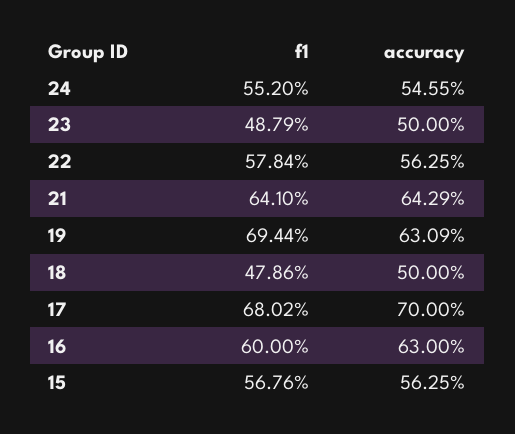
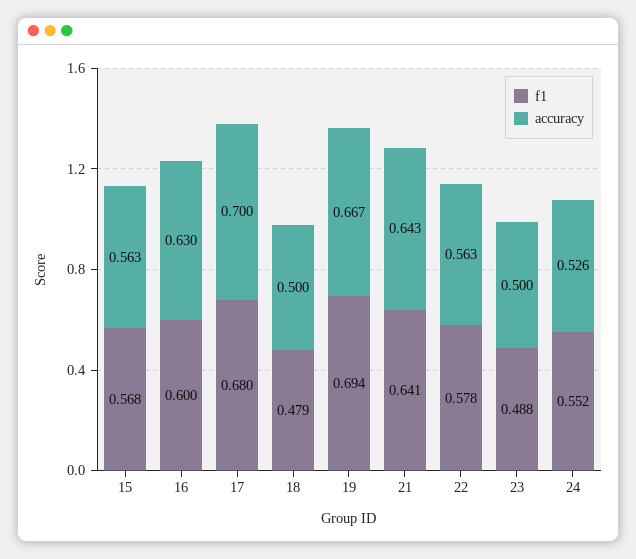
accuracy, 24: 0.5455 -> 0.526
accuracy, 19: 0.6309 -> 0.667

